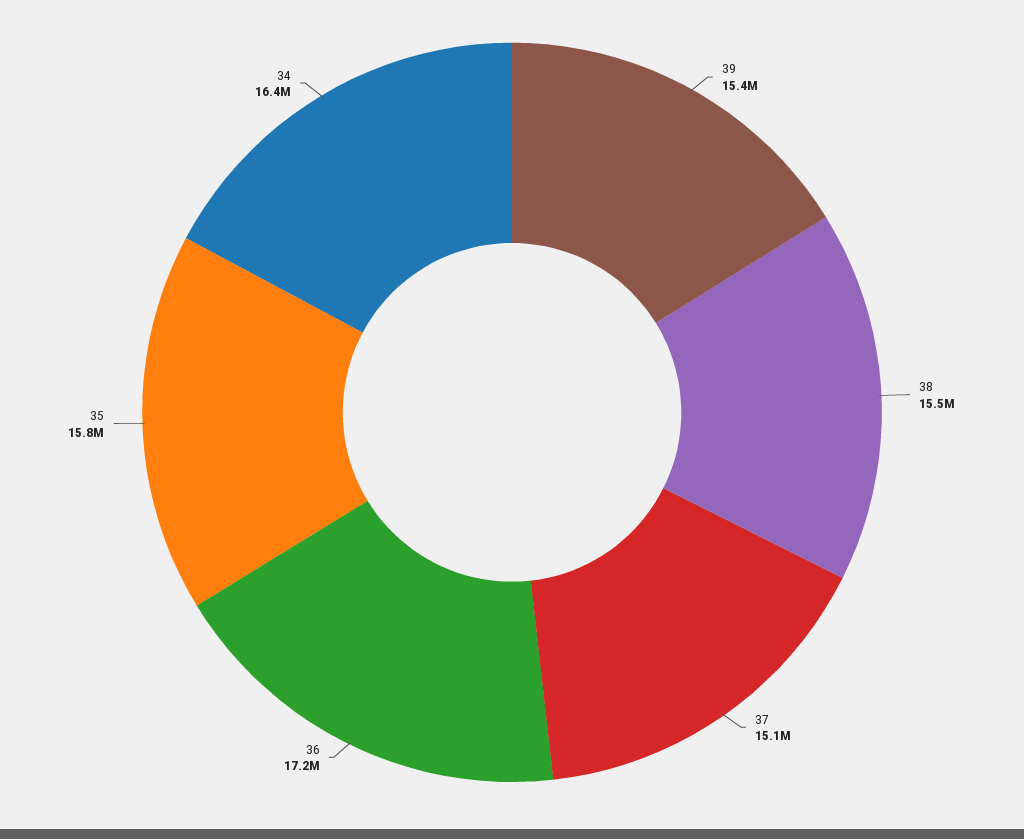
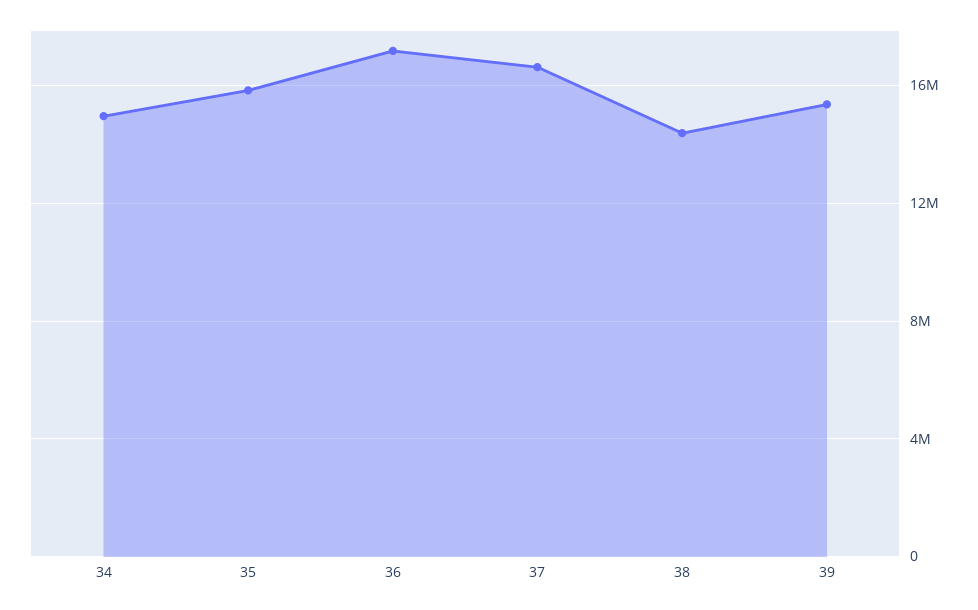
38: 15500000 -> 14500000
37: 15100000 -> 16500000
34: 16400000 -> 15000000

